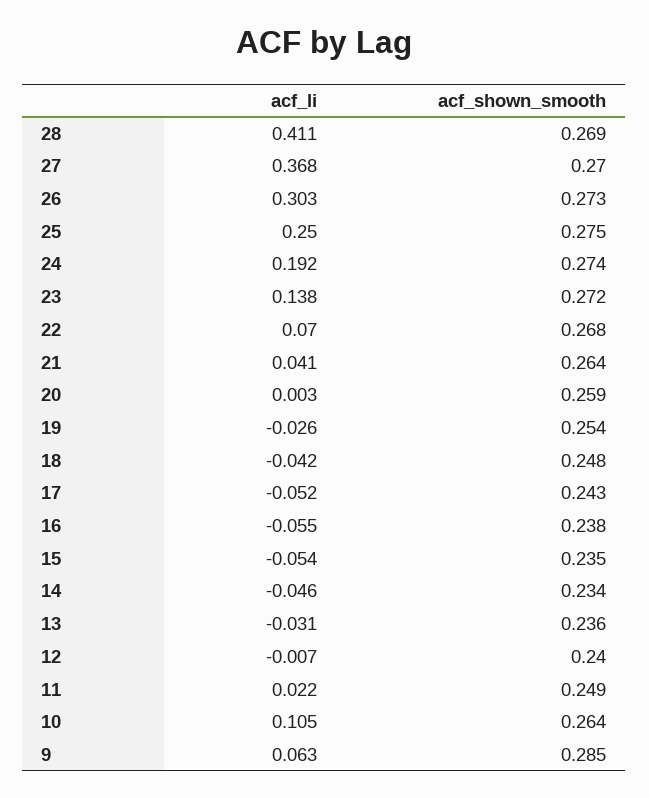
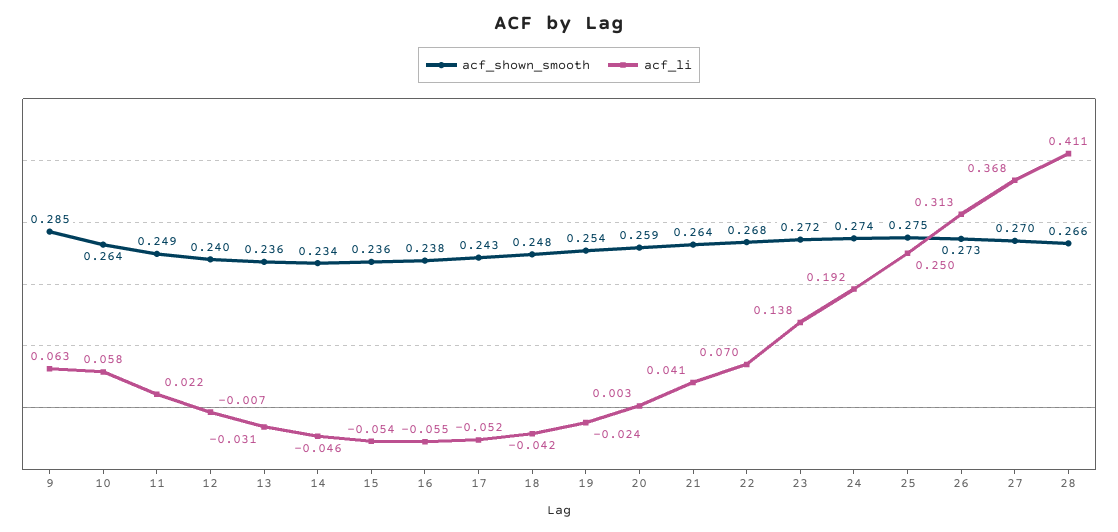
acf_shown_smooth, 28: 0.269 -> 0.266
acf_li, 26: 0.303 -> 0.313
acf_li, 19: -0.026 -> -0.024
acf_shown_smooth, 15: 0.235 -> 0.236
acf_li, 10: 0.105 -> 0.058

